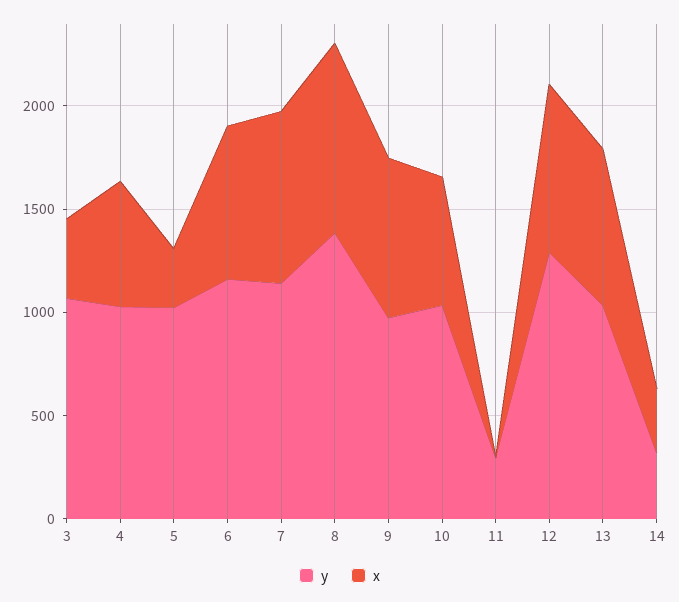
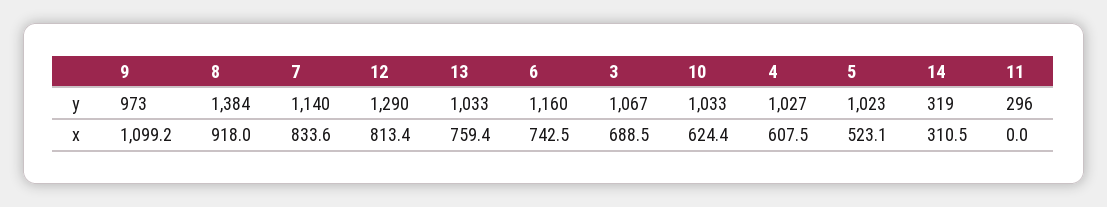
x, 3: 400 -> 688.5
x, 5: 300 -> 523.1
x, 9: 800 -> 1099.2

